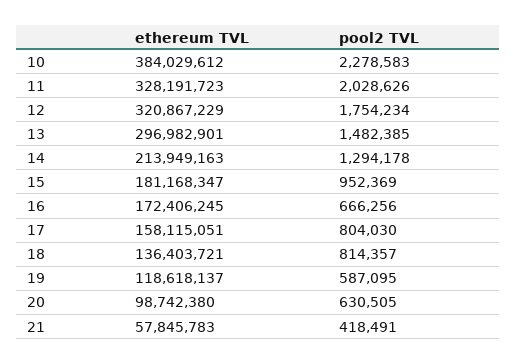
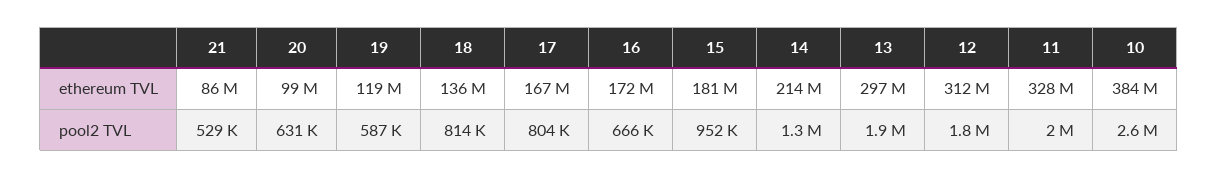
pool2 TVL, 10: 2278583 -> 2600000
ethereum TVL, 12: 320867229 -> 312000000
pool2 TVL, 13: 1482385 -> 1900000
ethereum TVL, 17: 158115051 -> 167000000
ethereum TVL, 21: 57845783 -> 86000000
pool2 TVL, 21: 418491 -> 529000

